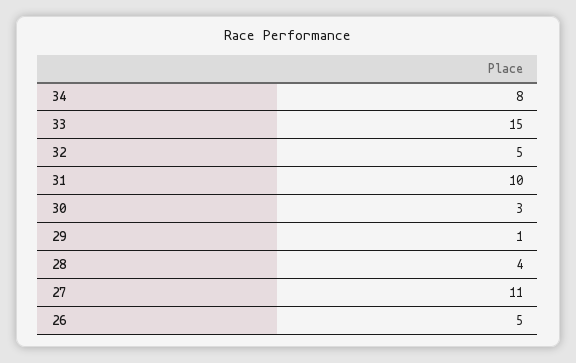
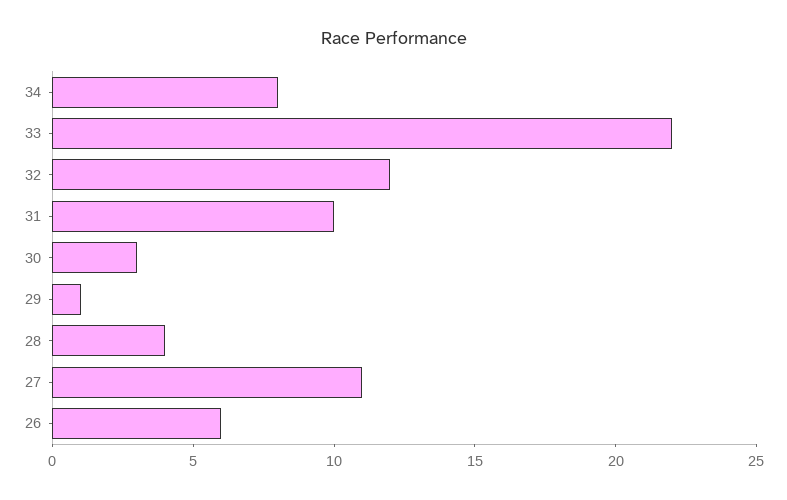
33: 15 -> 22
32: 5 -> 12
26: 5 -> 6

